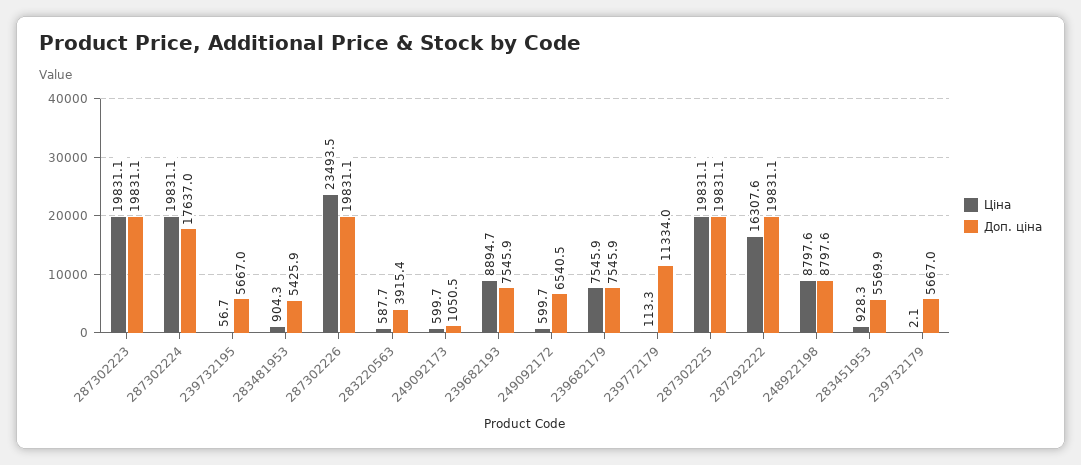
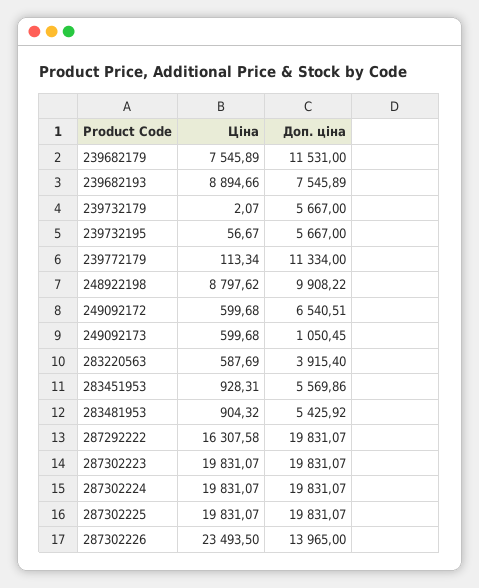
Доп. ціна, 287302224: 17637 -> 19831.07
Доп. ціна, 287302226: 19831.1 -> 13965
Доп. ціна, 239682179: 7545.9 -> 11531
Доп. ціна, 248922198: 8797.6 -> 9908.22

